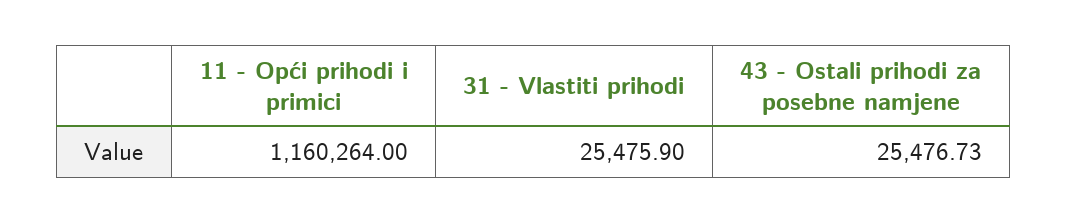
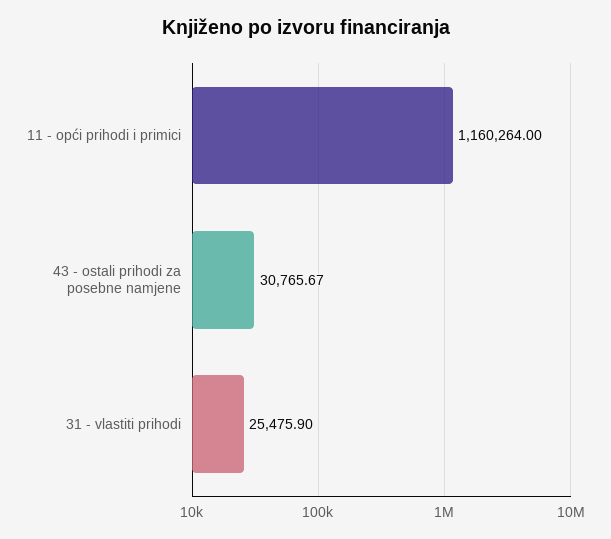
43 - Ostali prihodi za posebne namjene: 25476.73 -> 30765.67

